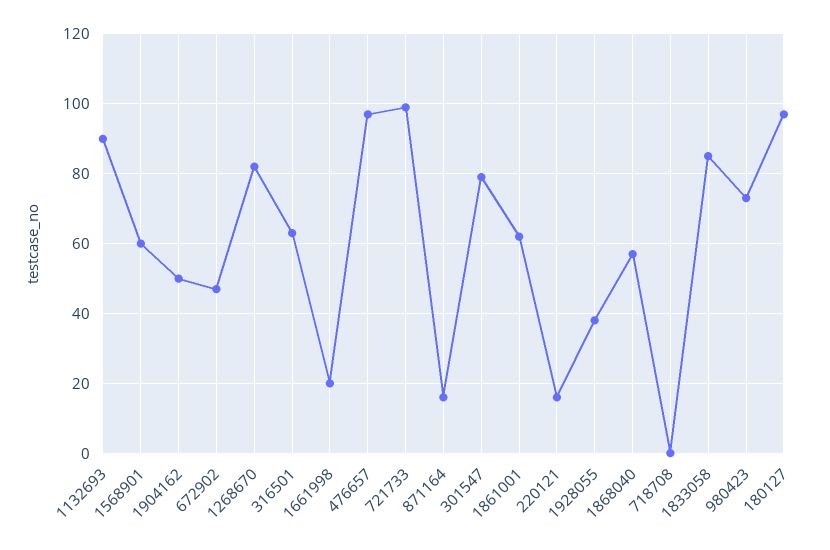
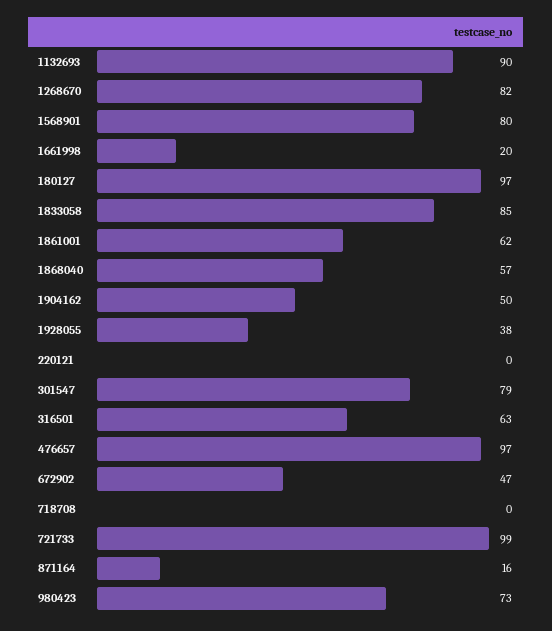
1568901: 60 -> 80
220121: 15 -> 0

